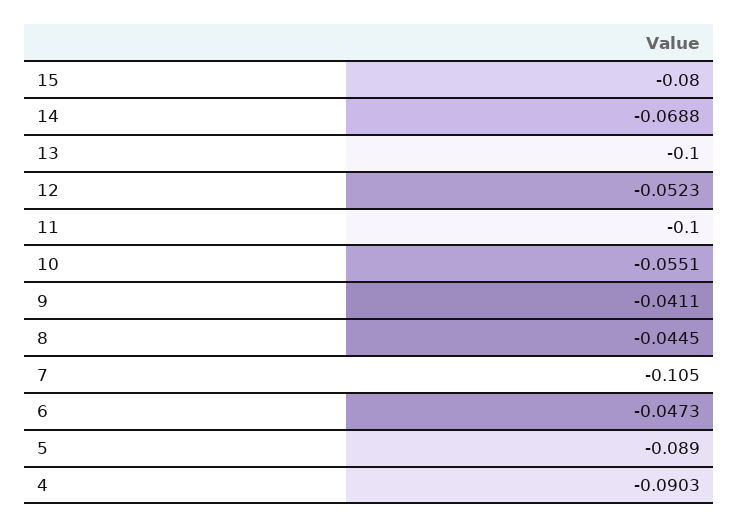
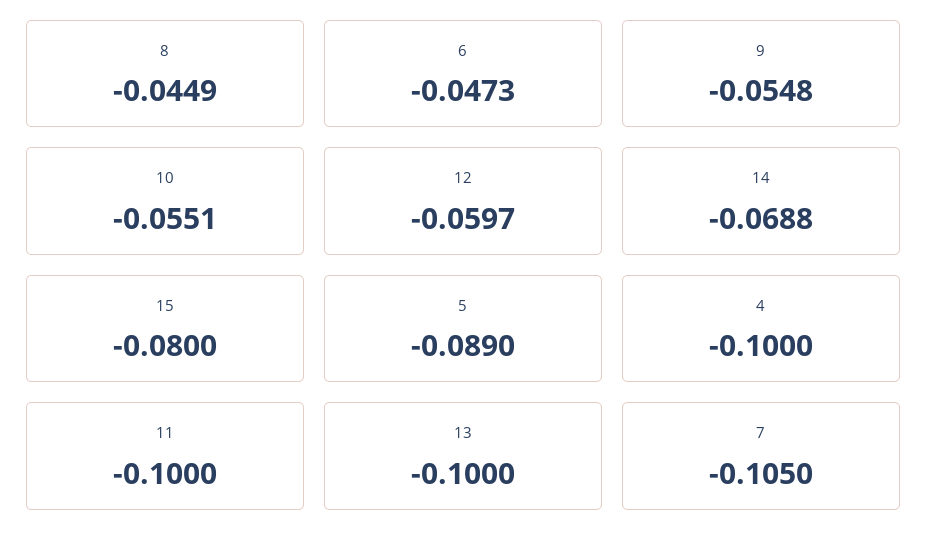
12: -0.0523 -> -0.0597
9: -0.0411 -> -0.0548
8: -0.0445 -> -0.0449
4: -0.0903 -> -0.1

